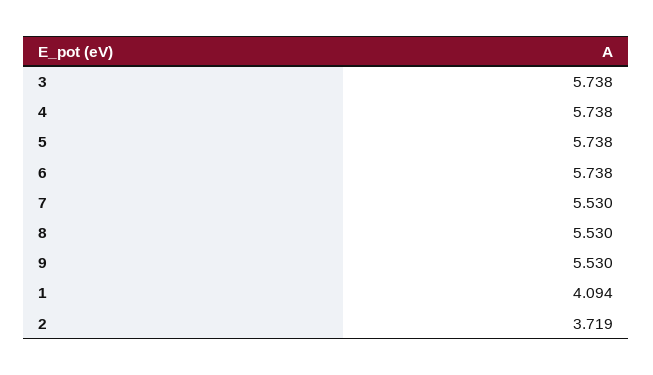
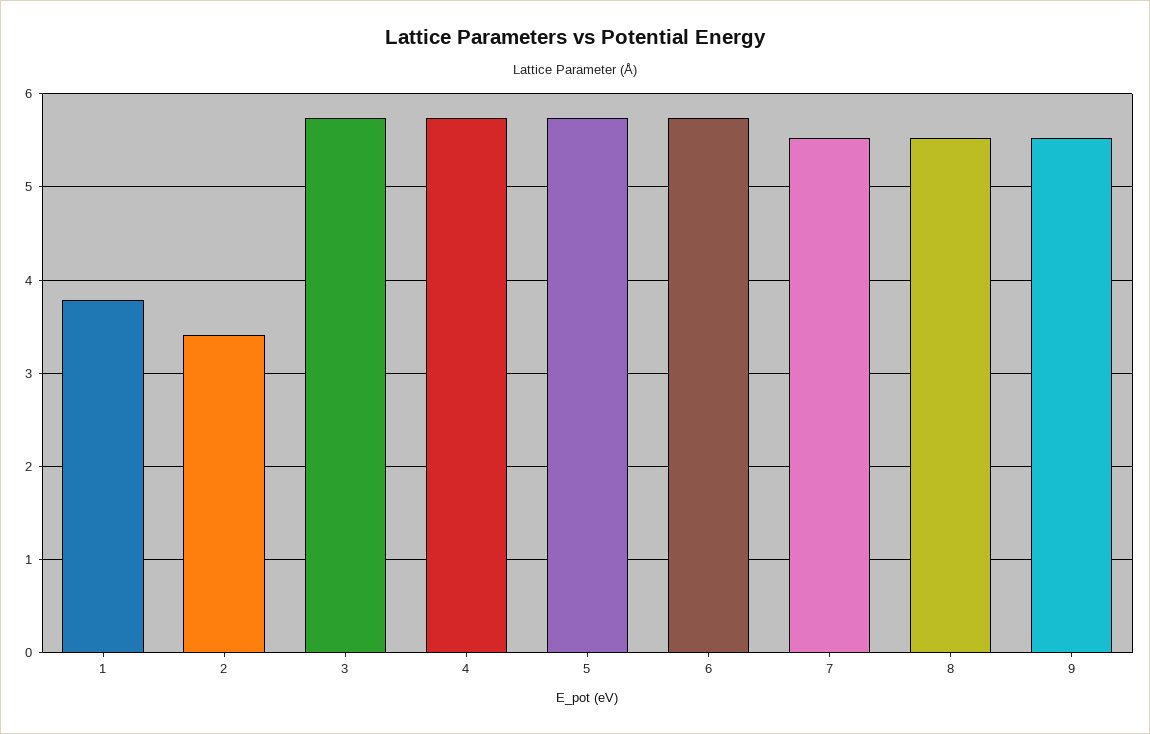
1: 4.094 -> 3.8
2: 3.719 -> 3.4

